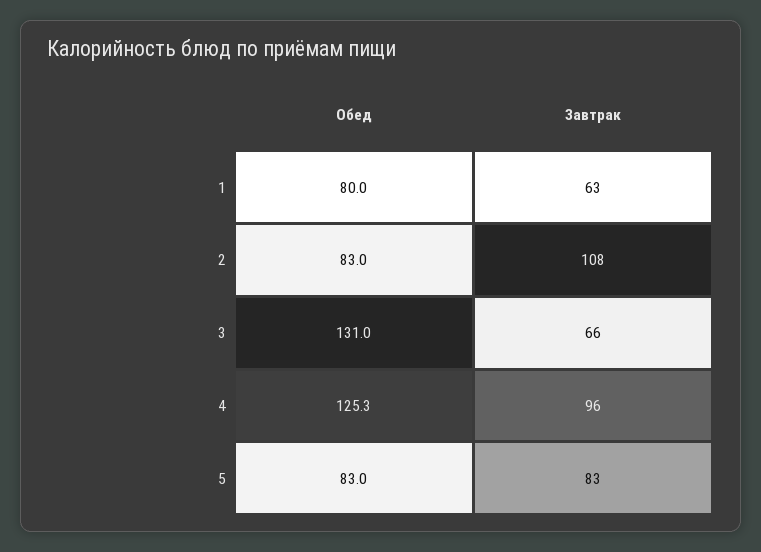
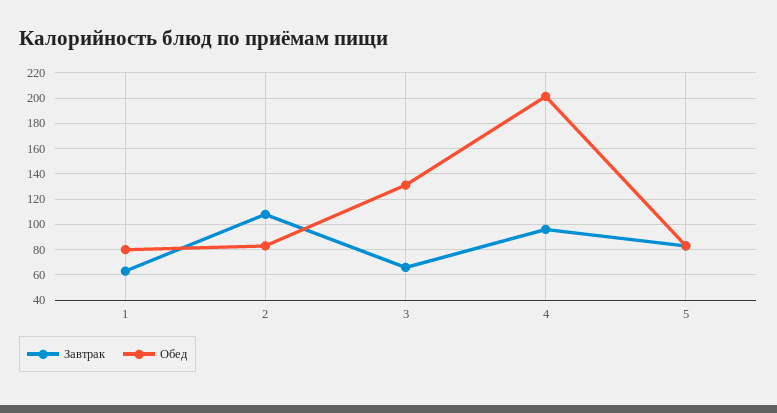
Обед, 4: 125.3 -> 200

